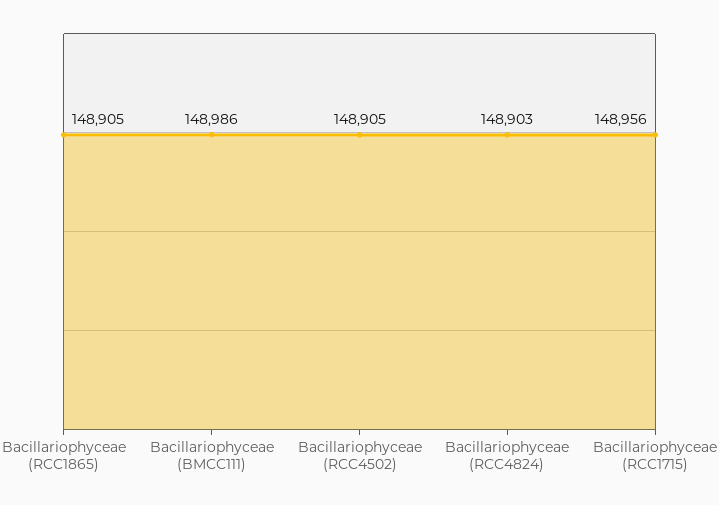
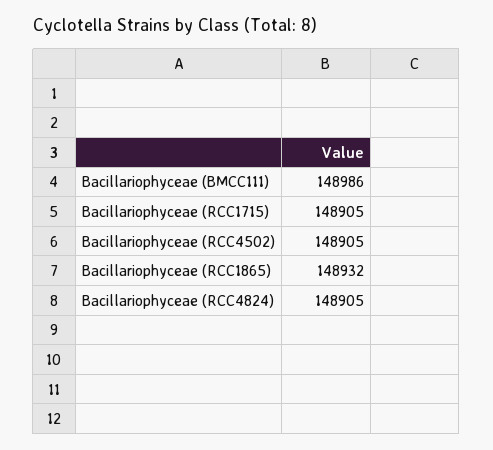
Bacillariophyceae (RCC1865): 148905 -> 148932
Bacillariophyceae (RCC4824): 148903 -> 148905
Bacillariophyceae (RCC1715): 148956 -> 148905

